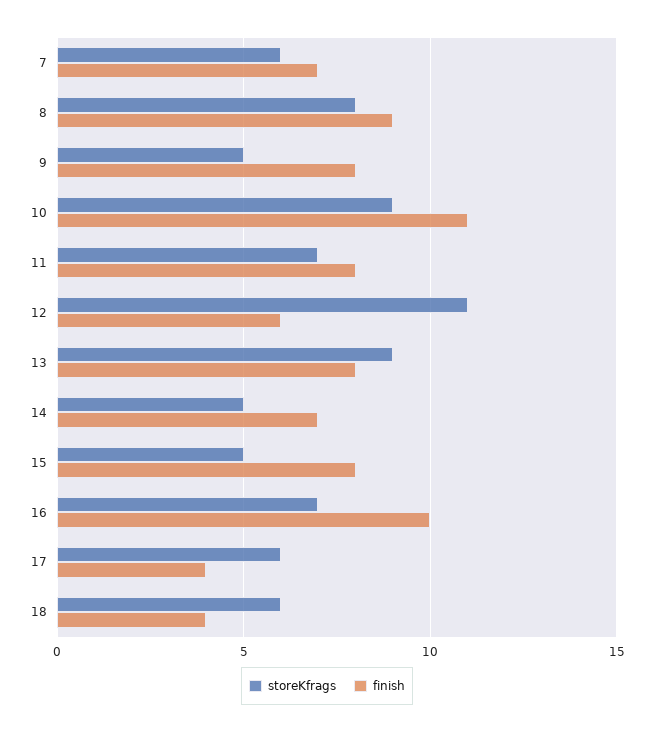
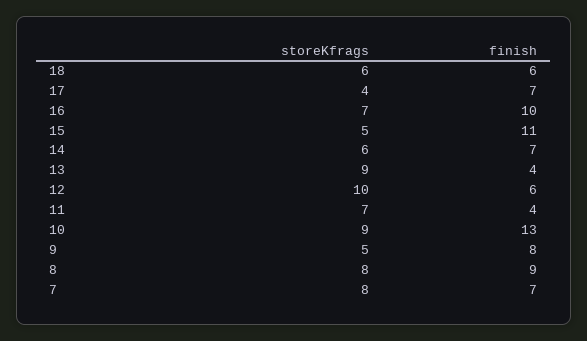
storeKfrags, 7: 6 -> 8
finish, 10: 11 -> 13
finish, 11: 8 -> 4
storeKfrags, 12: 11 -> 10
finish, 13: 8 -> 4
storeKfrags, 14: 5 -> 6
finish, 15: 8 -> 11
storeKfrags, 17: 6 -> 4
finish, 17: 4 -> 7
finish, 18: 4 -> 6

